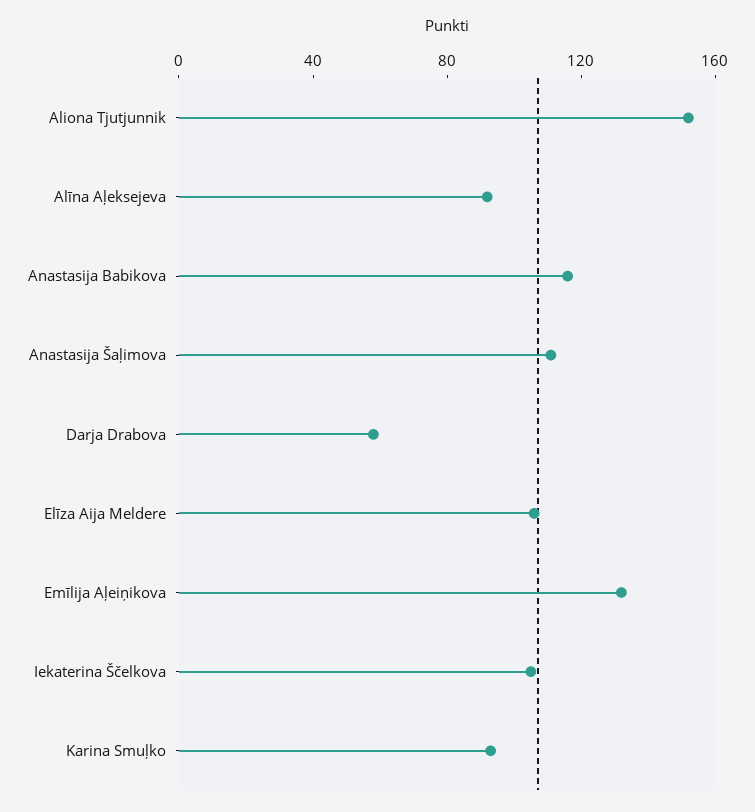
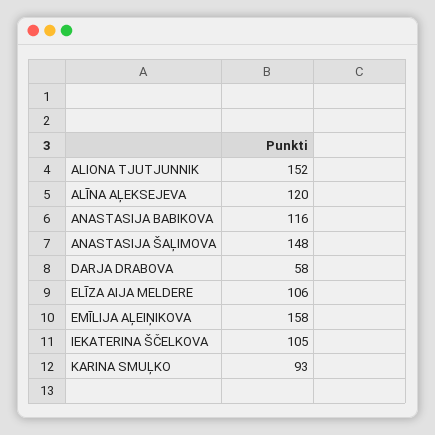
Alīna Aļeksejeva: 90 -> 120
Anastasija Šaļimova: 110 -> 148
Emīlija Aļeiņikova: 130 -> 158

